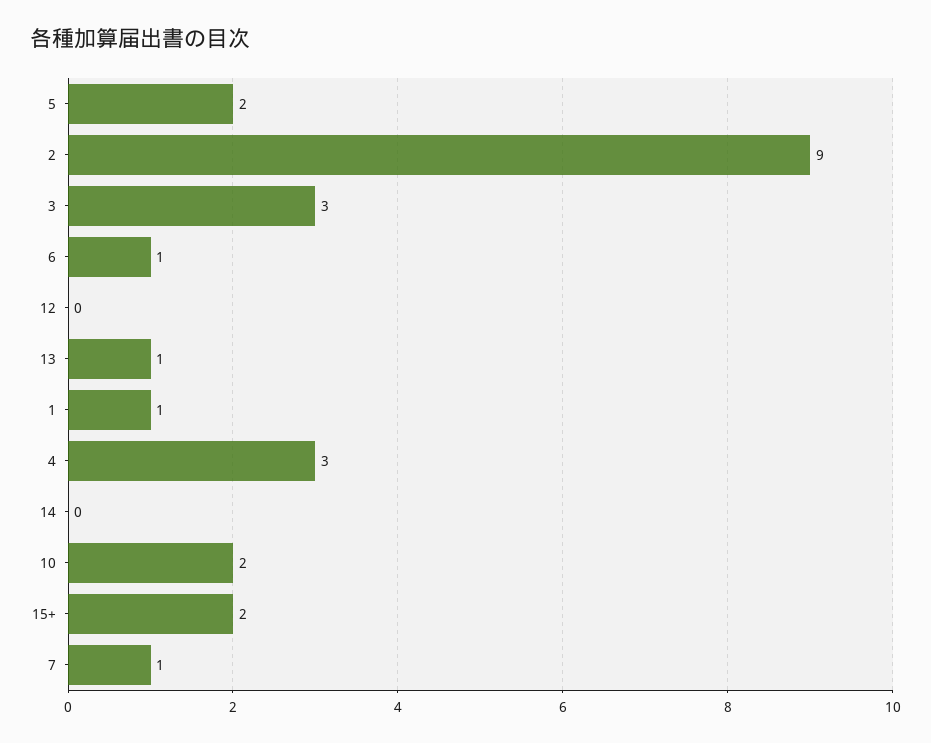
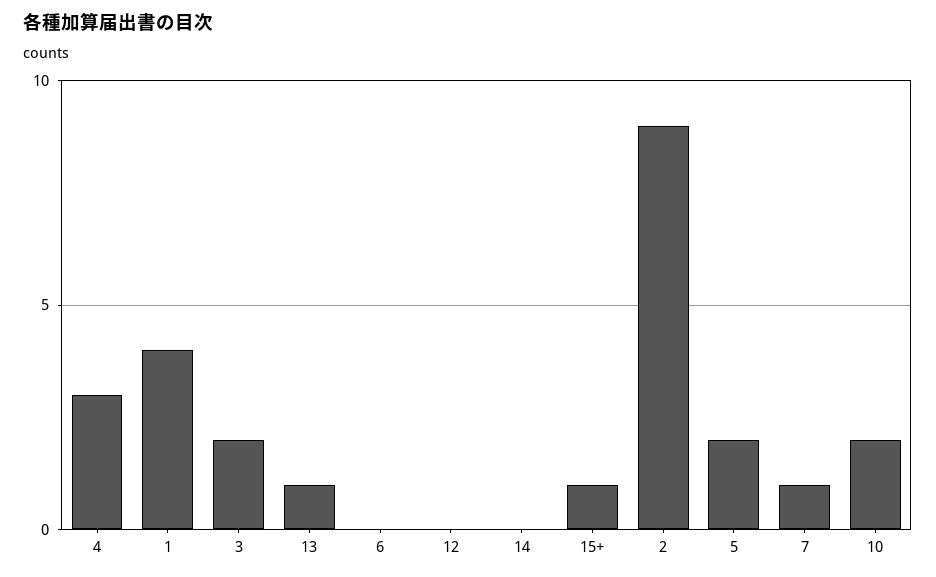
3: 3 -> 2
6: 1 -> 0
1: 1 -> 4
15+: 2 -> 1

